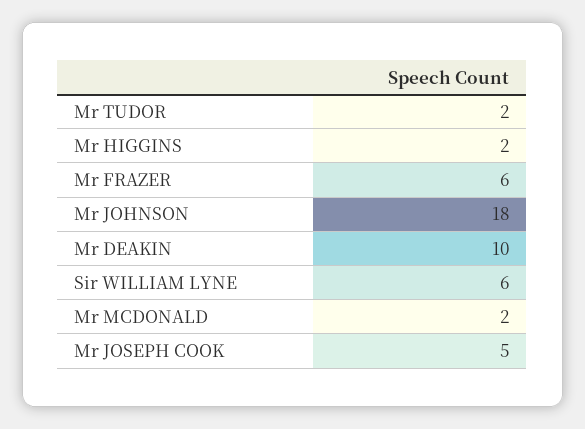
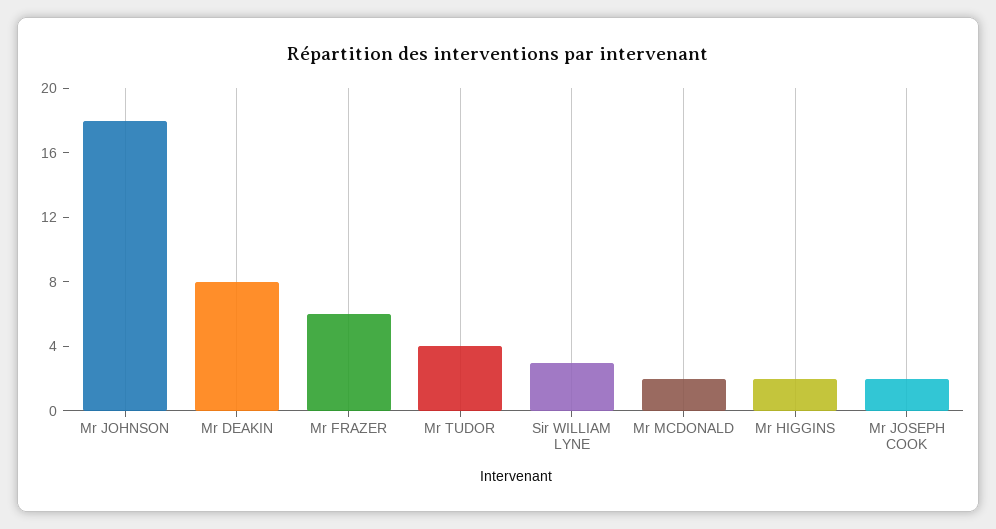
Mr TUDOR: 2 -> 4
Mr DEAKIN: 10 -> 8
Sir WILLIAM LYNE: 6 -> 3
Mr JOSEPH COOK: 5 -> 2

